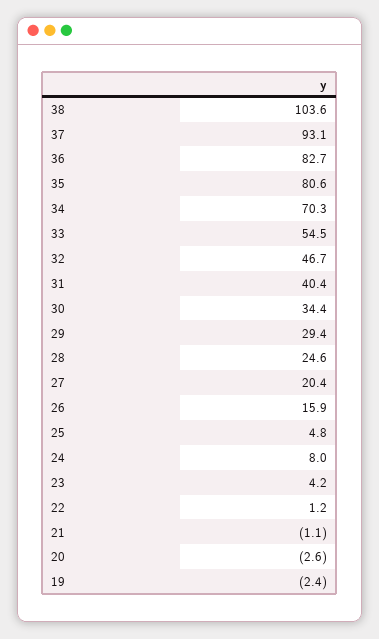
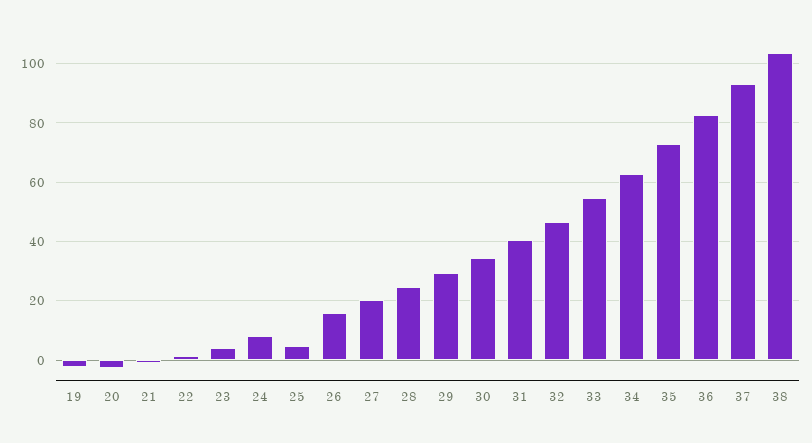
35: 80.6 -> 72.5
34: 70.3 -> 62.5

